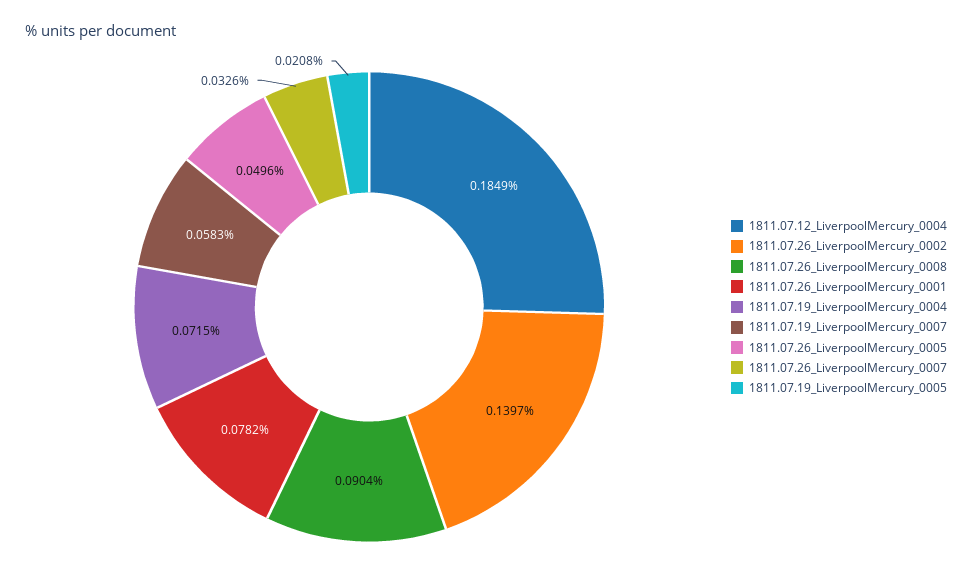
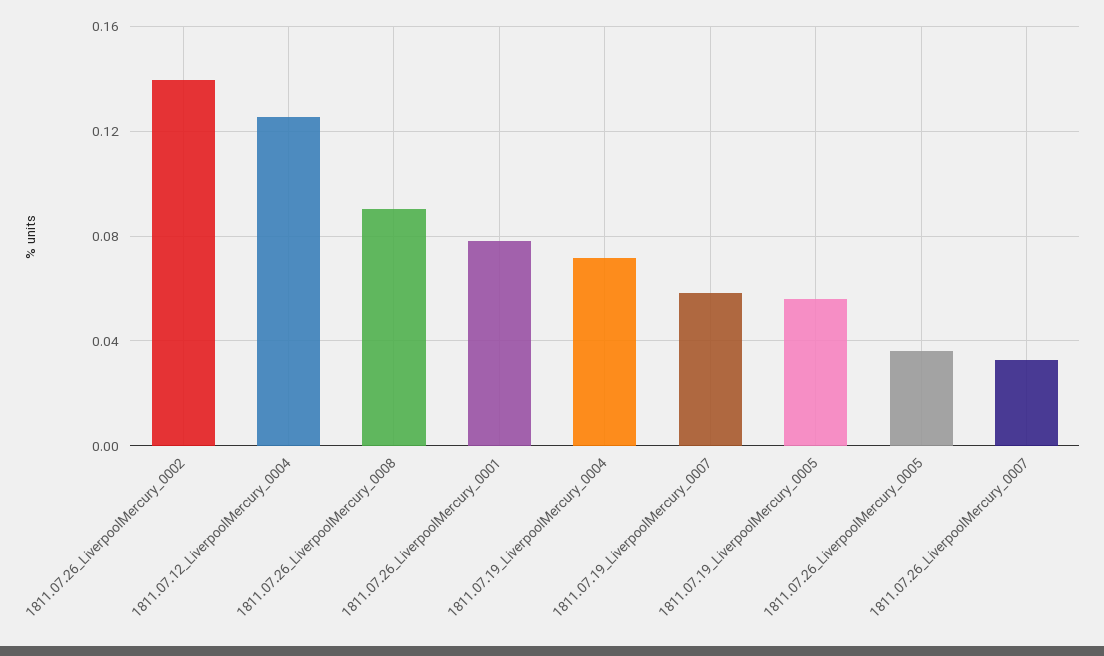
1811.07.12_LiverpoolMercury_0004: 0.1849 -> 0.125
1811.07.26_LiverpoolMercury_0005: 0.0496 -> 0.035
1811.07.19_LiverpoolMercury_0005: 0.0208 -> 0.055

